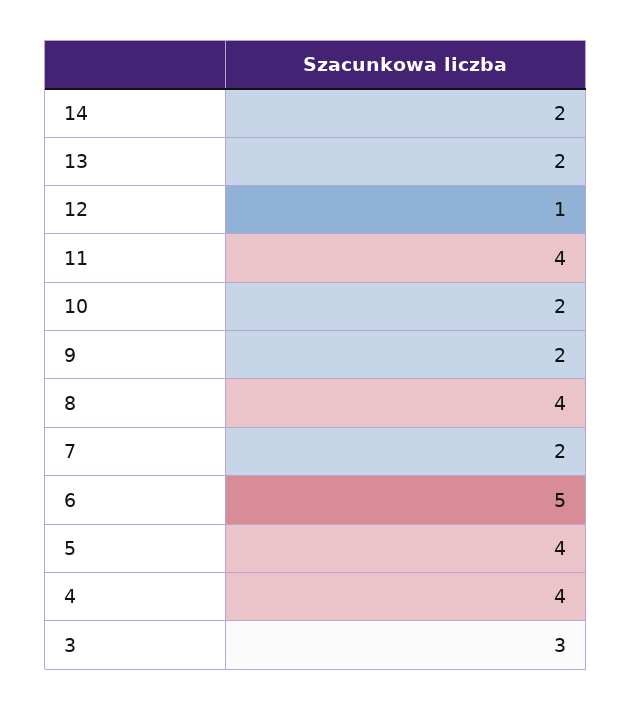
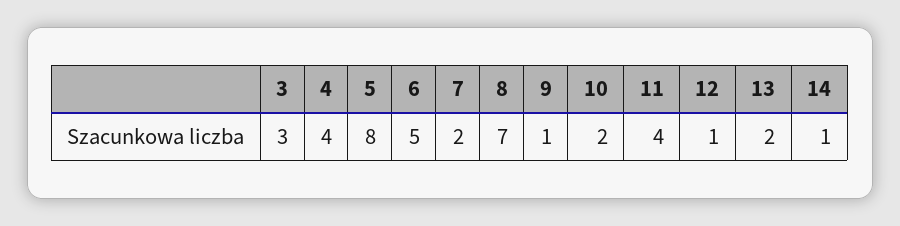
14: 2 -> 1
9: 2 -> 1
8: 4 -> 7
5: 4 -> 8

